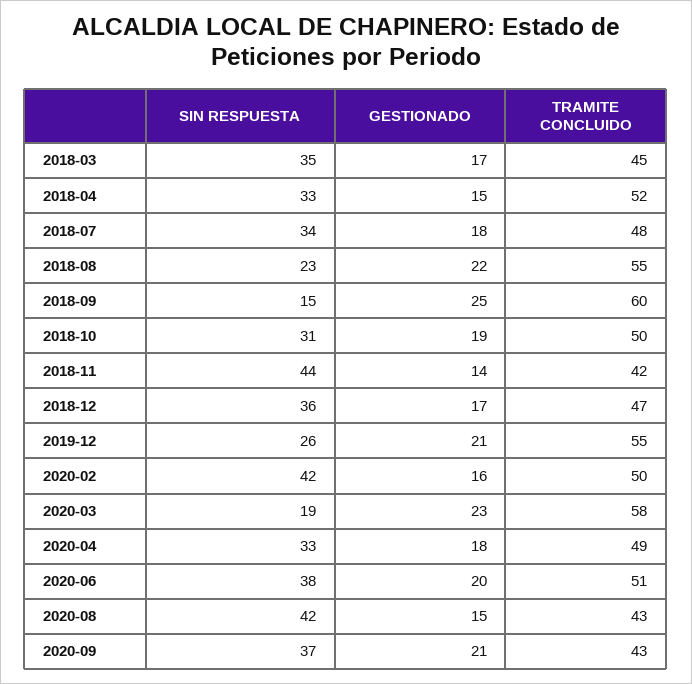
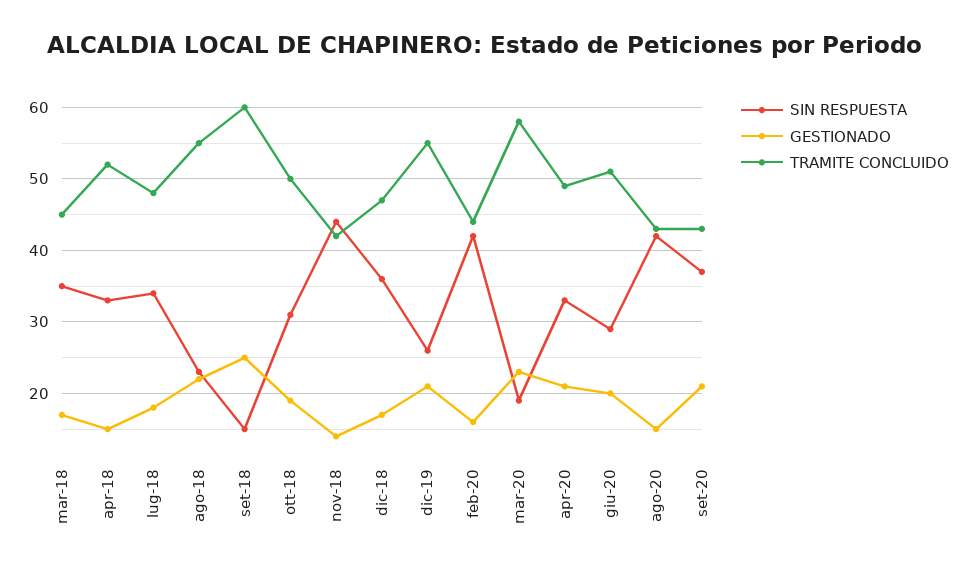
TRAMITE CONCLUIDO, 2020-02: 50 -> 44
GESTIONADO, 2020-04: 18 -> 21
SIN RESPUESTA, 2020-06: 38 -> 29

